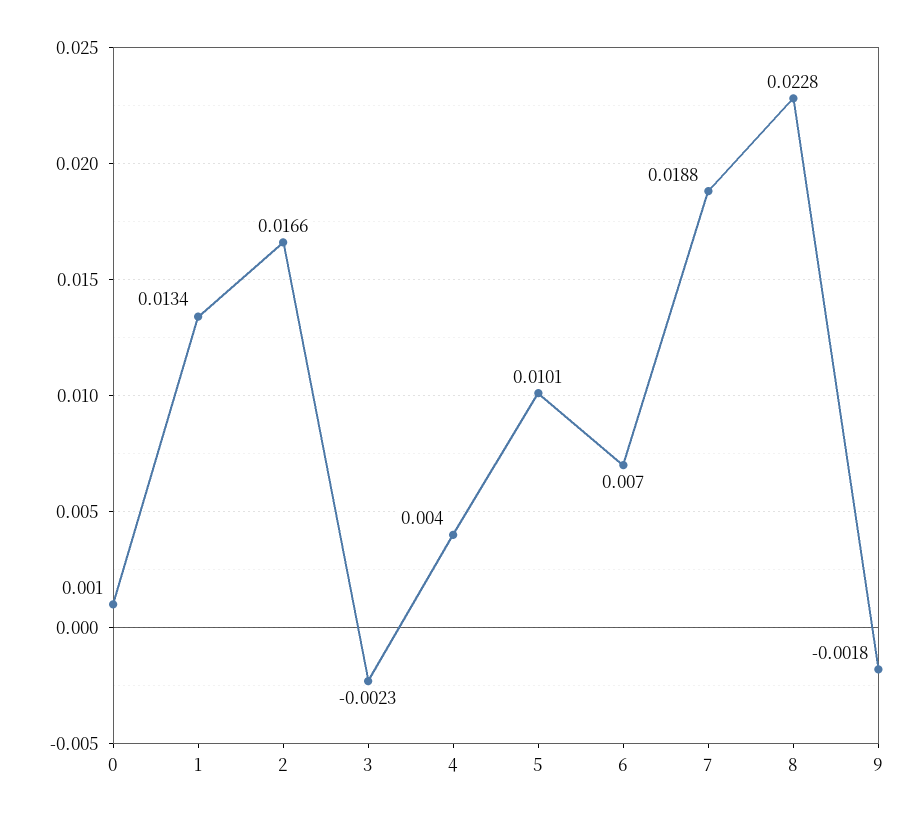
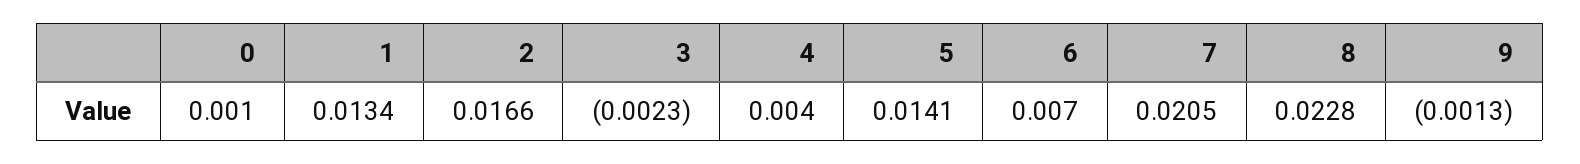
5: 0.0101 -> 0.0141
7: 0.0188 -> 0.0205
9: -0.0018 -> -0.0013

